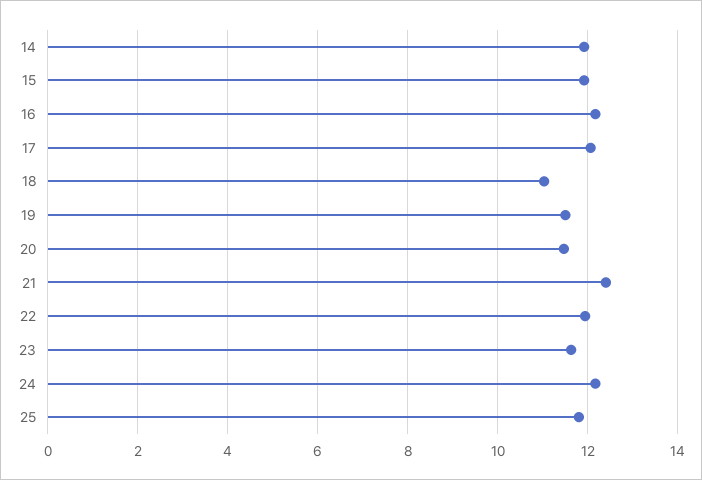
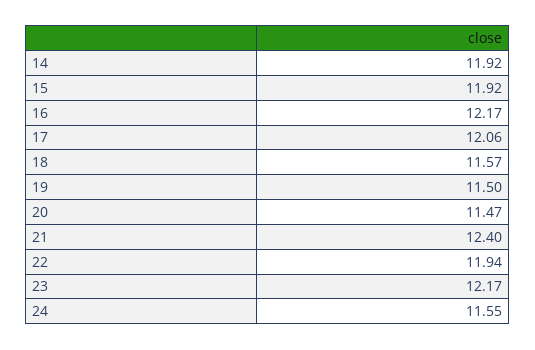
18: 11 -> 11.57
23: 11.6 -> 12.17
24: 12.2 -> 11.55
25: 11.8 -> none

